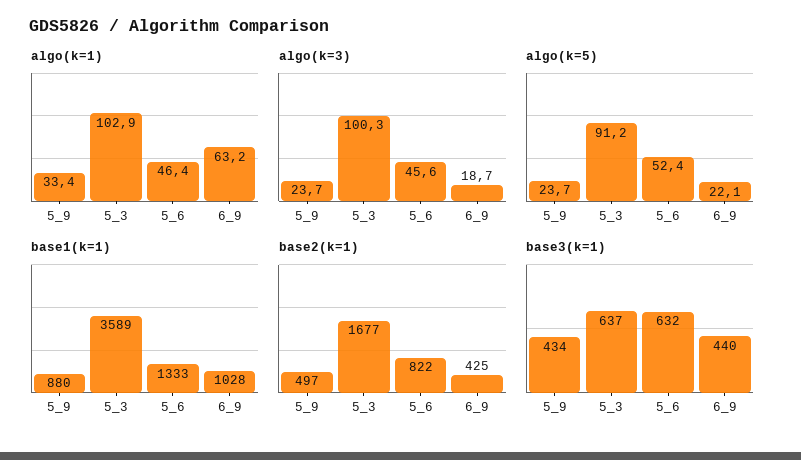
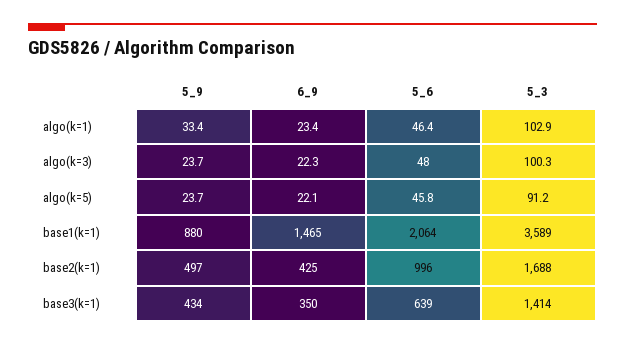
algo(k=1), 6_9: 63.2 -> 23.4
algo(k=3), 5_6: 45.6 -> 48
algo(k=3), 6_9: 18.7 -> 22.3
algo(k=5), 5_6: 52.4 -> 45.8
base1(k=1), 5_6: 1333 -> 2064
base1(k=1), 6_9: 1028 -> 1465
base2(k=1), 5_3: 1677 -> 1688
base2(k=1), 5_6: 822 -> 996
base3(k=1), 5_3: 637 -> 1414
base3(k=1), 5_6: 632 -> 639
base3(k=1), 6_9: 440 -> 350

